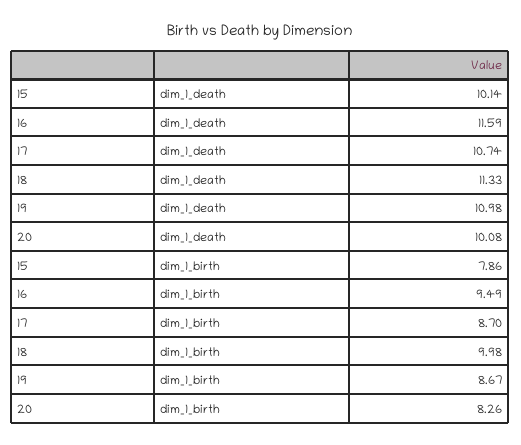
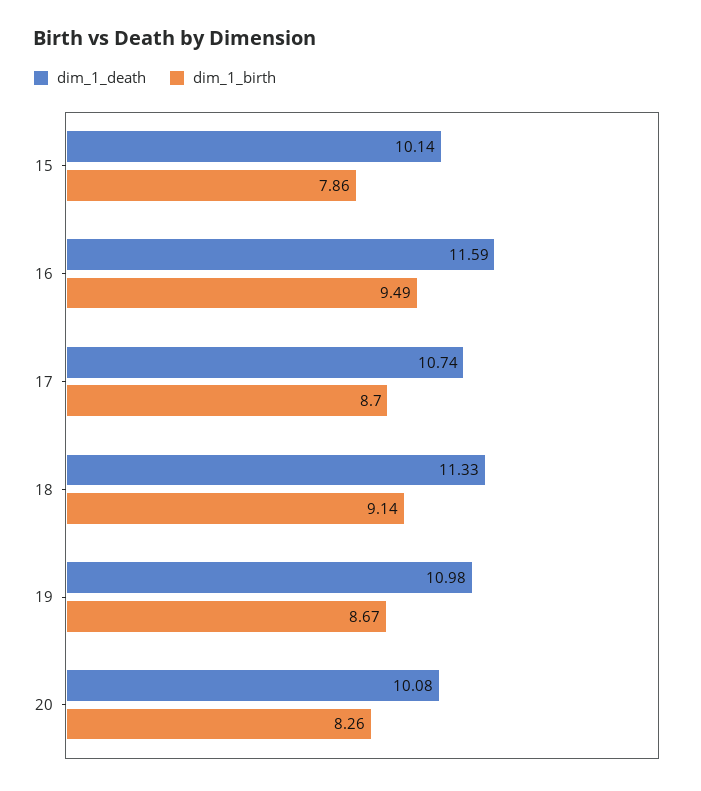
dim_1_birth, 18: 9.98 -> 9.14

